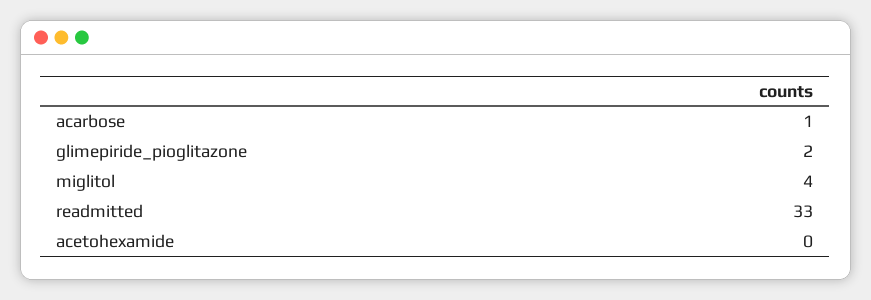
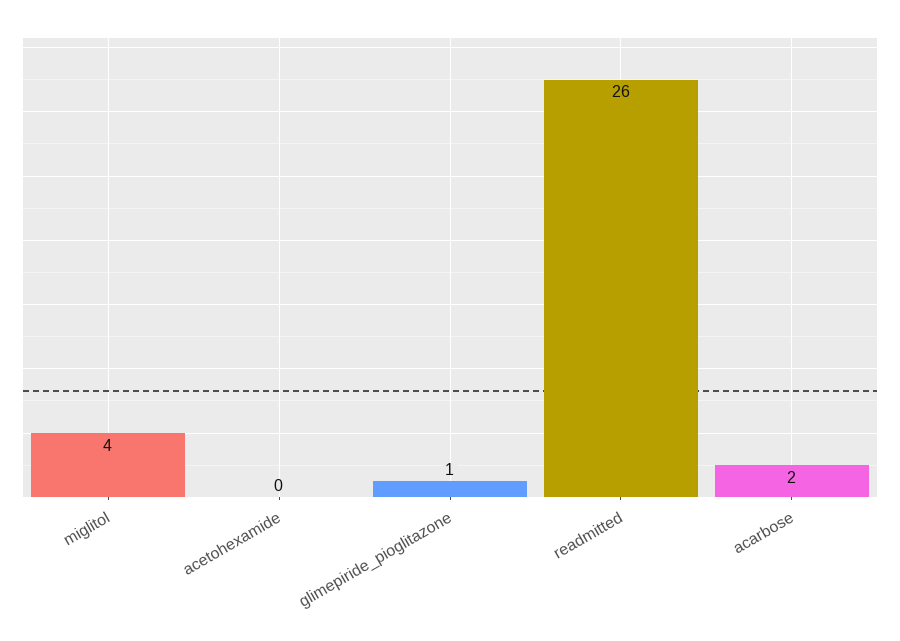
acarbose: 1 -> 2
glimepiride_pioglitazone: 2 -> 1
readmitted: 33 -> 26

